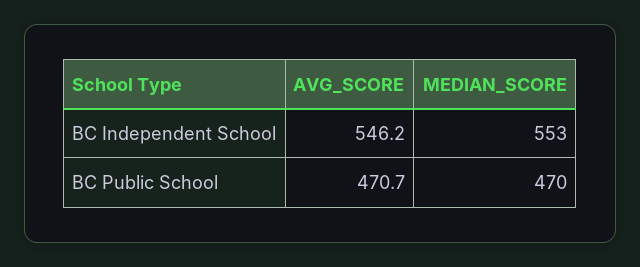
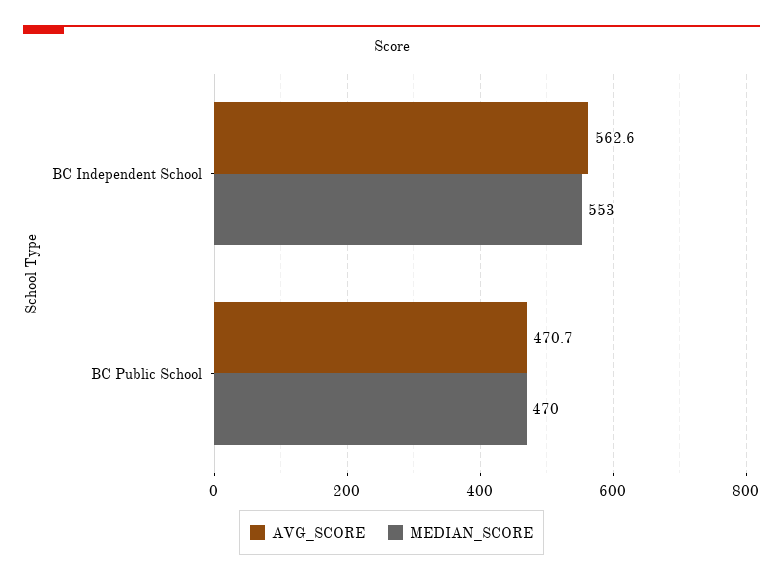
AVG_SCORE, BC Independent School: 546.2 -> 562.6

